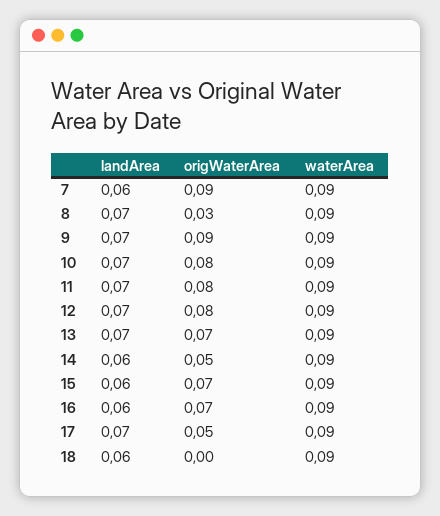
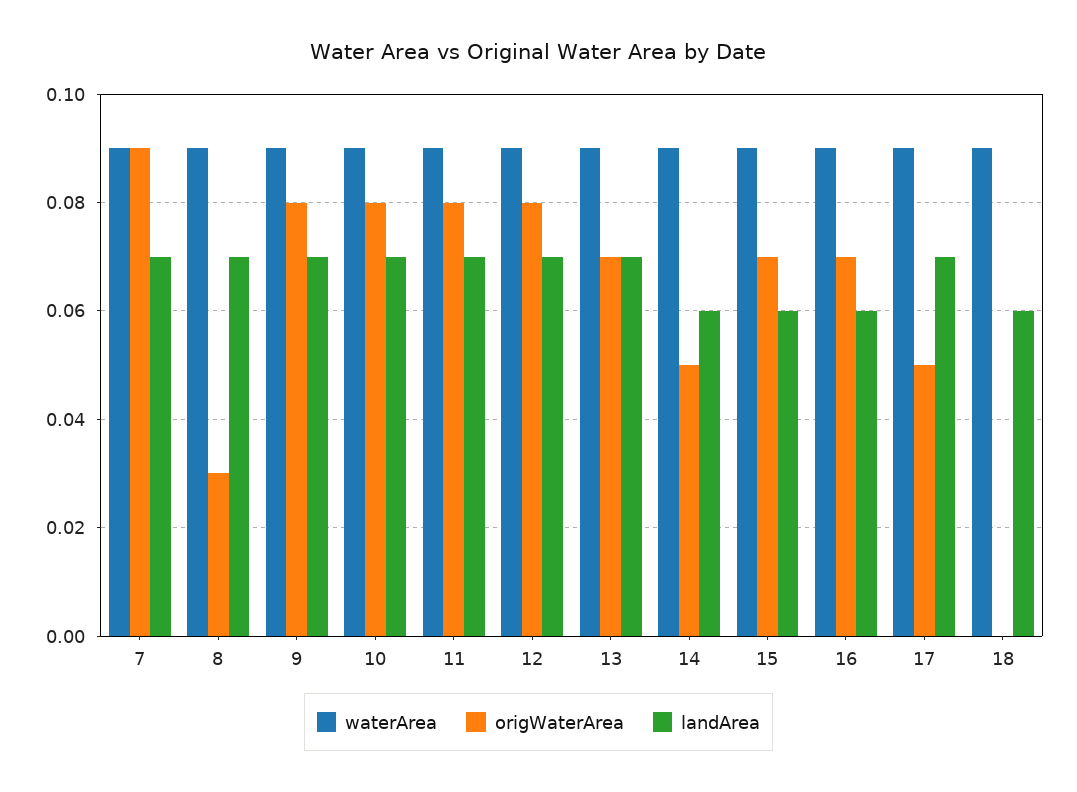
landArea, 7: 0.06 -> 0.07
origWaterArea, 9: 0.09 -> 0.08

